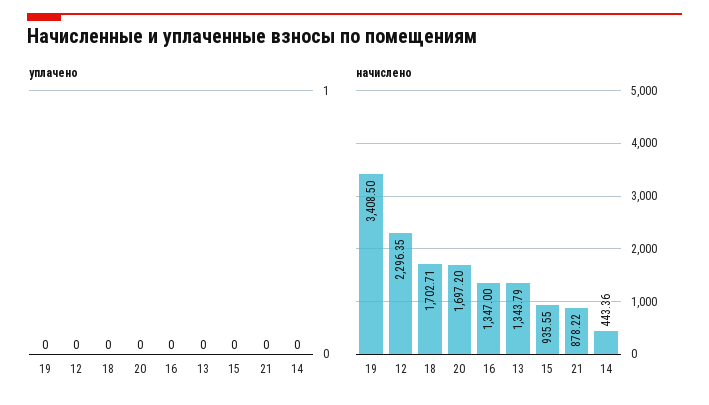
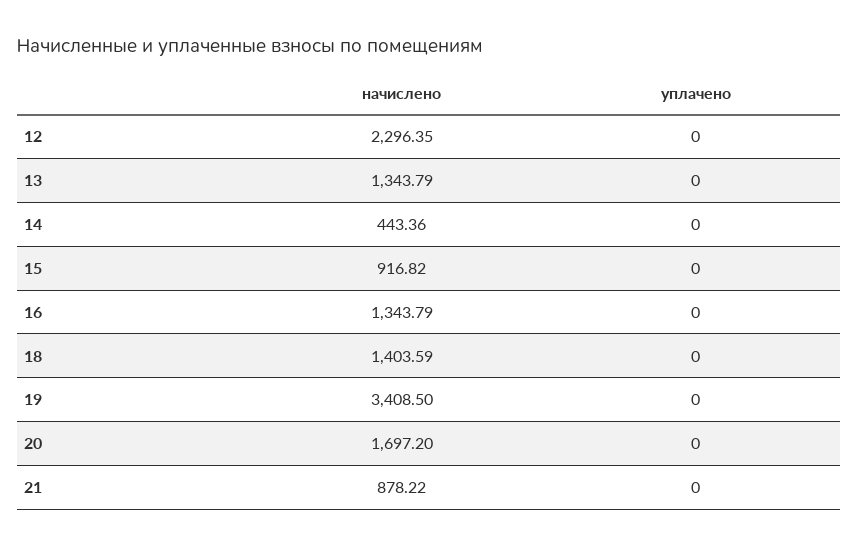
начислено, 18: 1702.71 -> 1403.59
начислено, 16: 1347 -> 1343.79
начислено, 15: 935.55 -> 916.82

